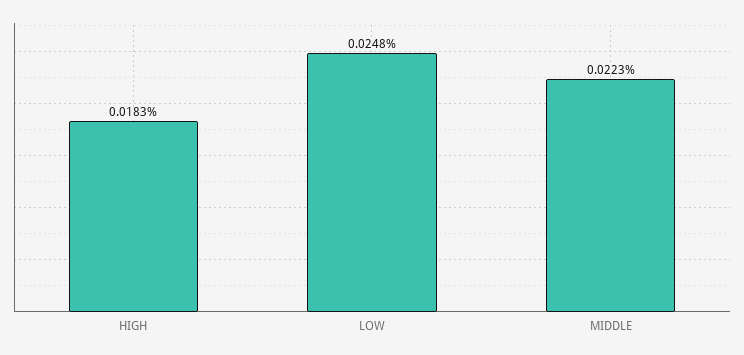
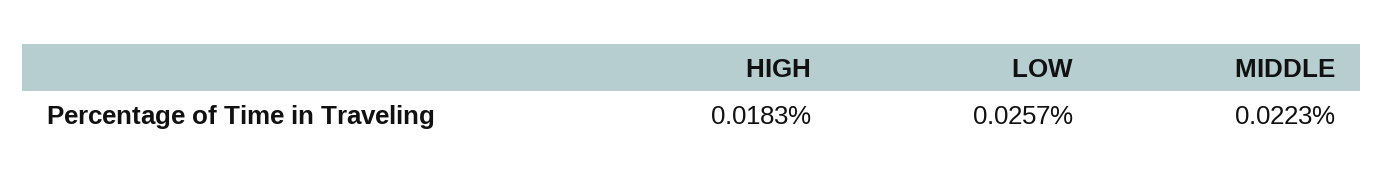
LOW: 0.0248 -> 0.0257

